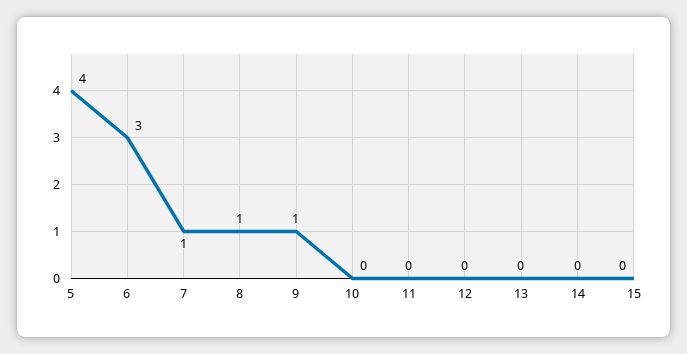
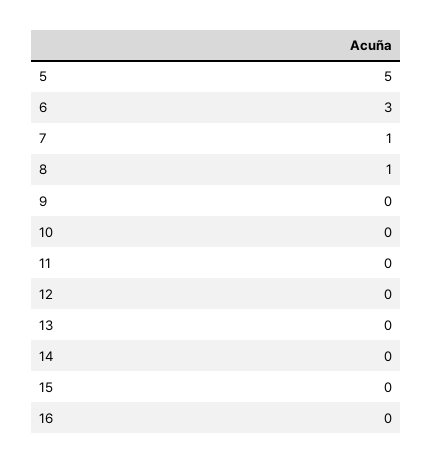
5: 4 -> 5
9: 1 -> 0
16: none -> 0

